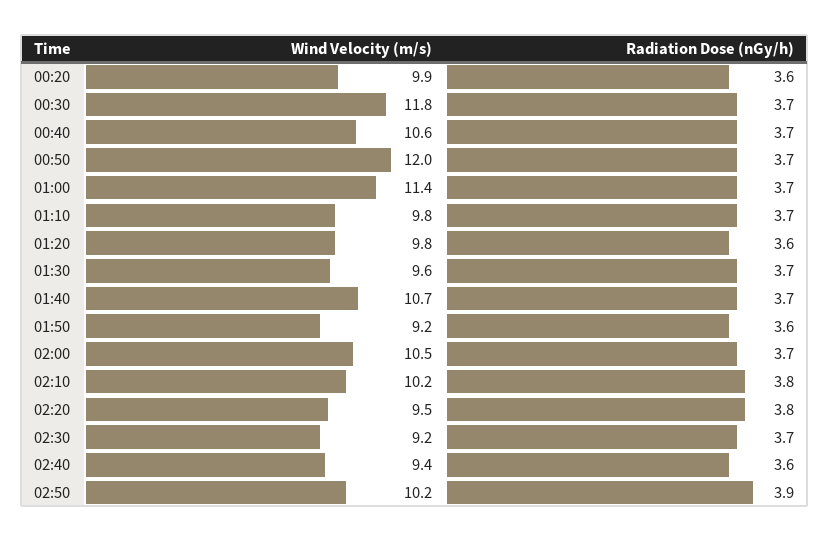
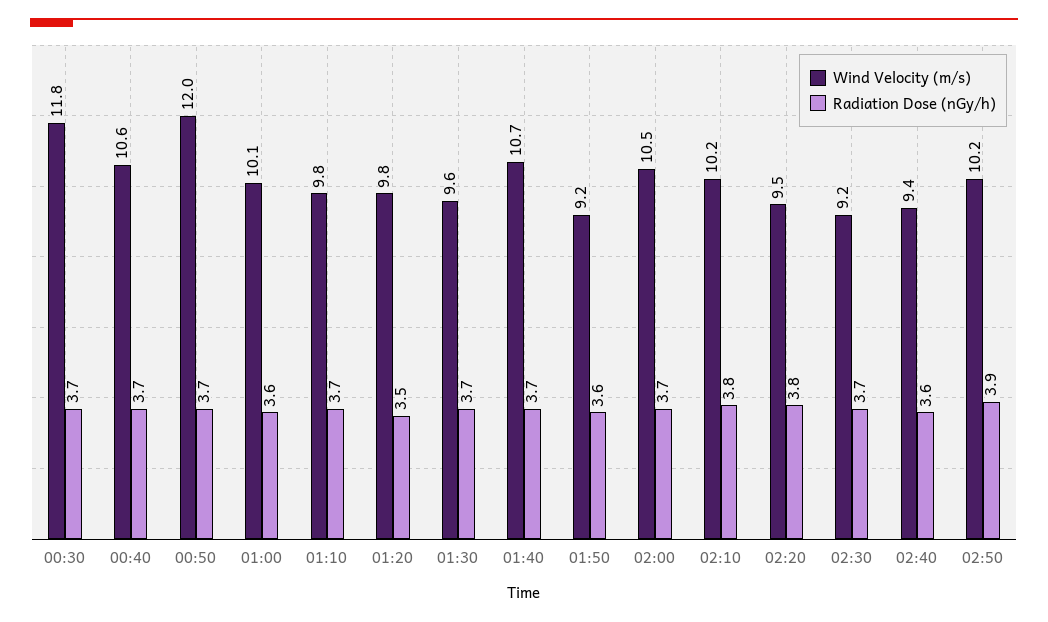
Wind Velocity (m/s), 00:20: 9.9 -> none
Radiation Dose (nGy/h), 00:20: 3.6 -> none
Wind Velocity (m/s), 01:00: 11.4 -> 10.1
Radiation Dose (nGy/h), 01:00: 3.7 -> 3.6
Radiation Dose (nGy/h), 01:20: 3.6 -> 3.5

